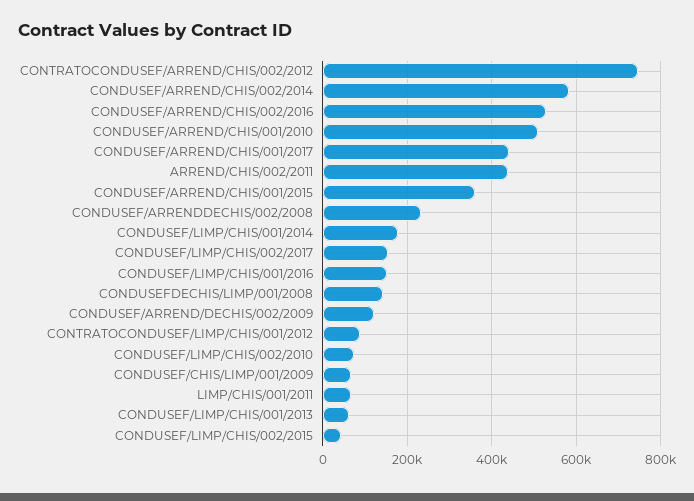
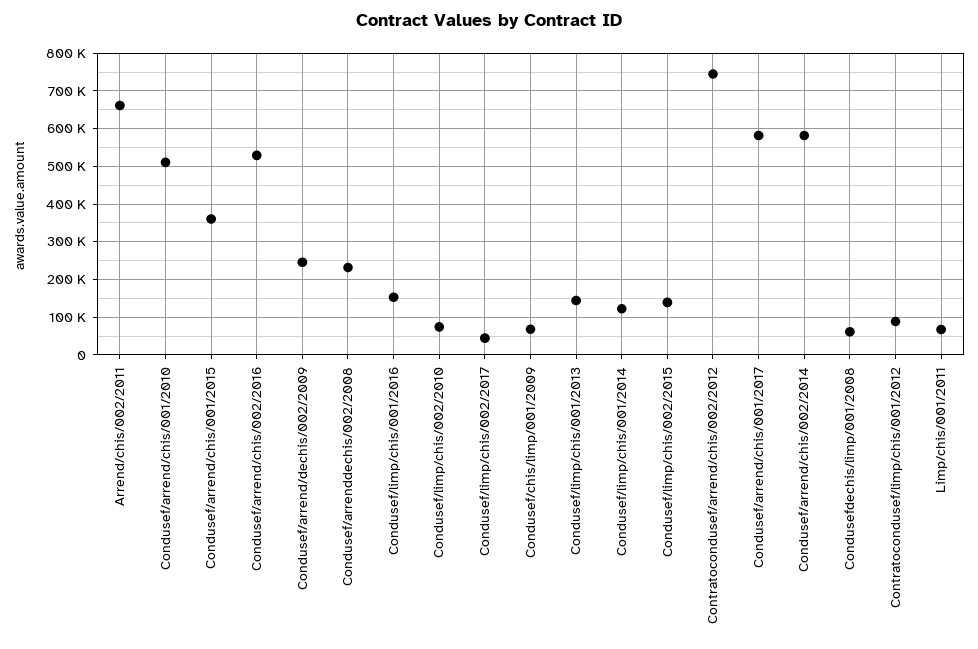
CONDUSEF/ARREND/CHIS/001/2017: 440000 -> 580000
ARREND/CHIS/002/2011: 440000 -> 660000
CONDUSEF/LIMP/CHIS/001/2014: 180000 -> 120000
CONDUSEF/LIMP/CHIS/002/2017: 160000 -> 40000
CONDUSEFDECHIS/LIMP/001/2008: 140000 -> 60000
CONDUSEF/ARREND/DECHIS/002/2009: 120000 -> 240000
CONDUSEF/LIMP/CHIS/001/2013: 60000 -> 140000
CONDUSEF/LIMP/CHIS/002/2015: 40000 -> 140000

